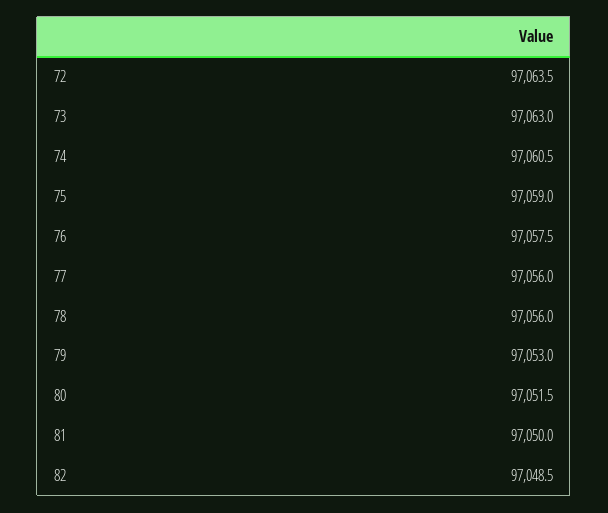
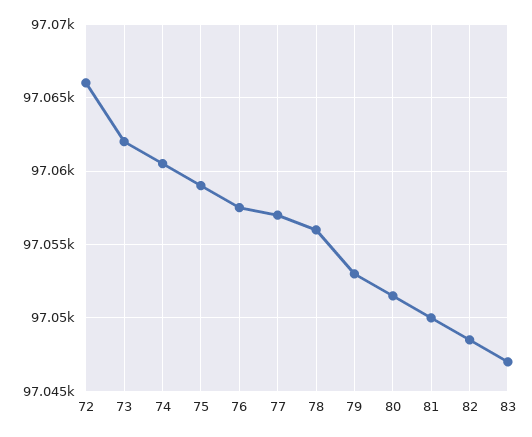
72: 97063.5 -> 97066
73: 97063 -> 97062
77: 97056 -> 97057
83: none -> 97047

